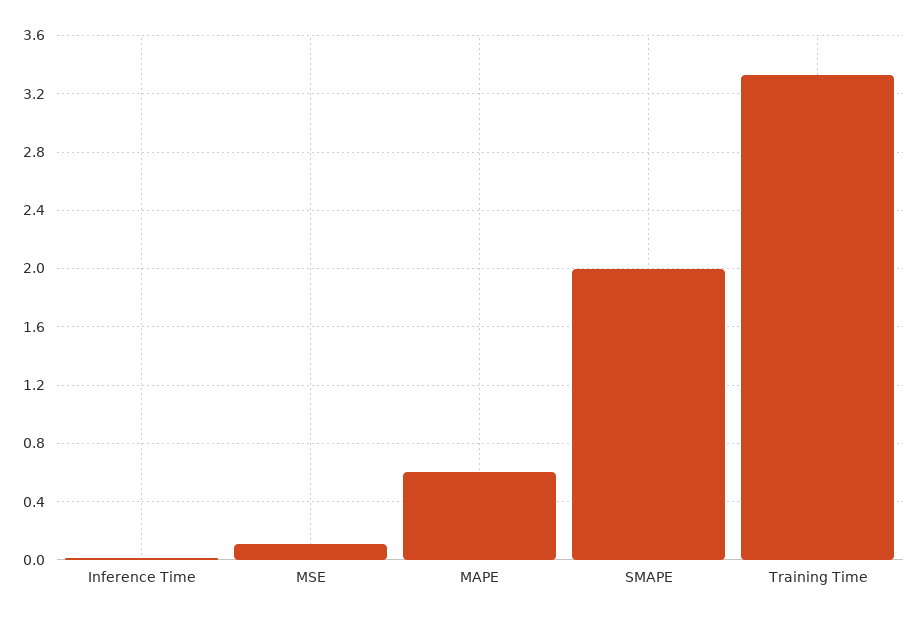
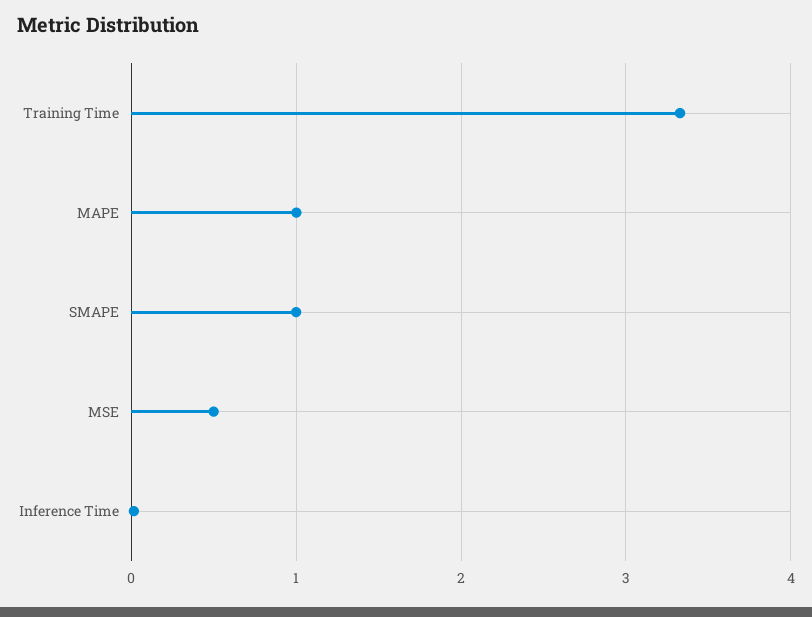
MSE: 0.1 -> 0.5
MAPE: 0.6 -> 1
SMAPE: 2 -> 1

